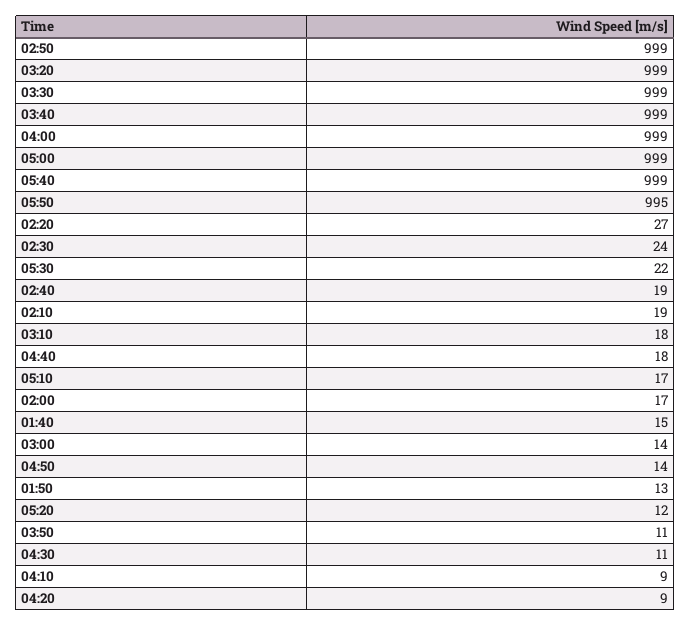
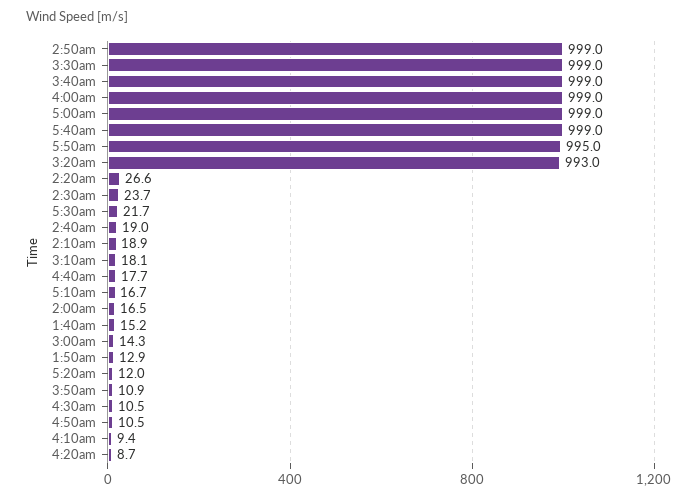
03:20: 999 -> 993
04:50: 14 -> 10.5

